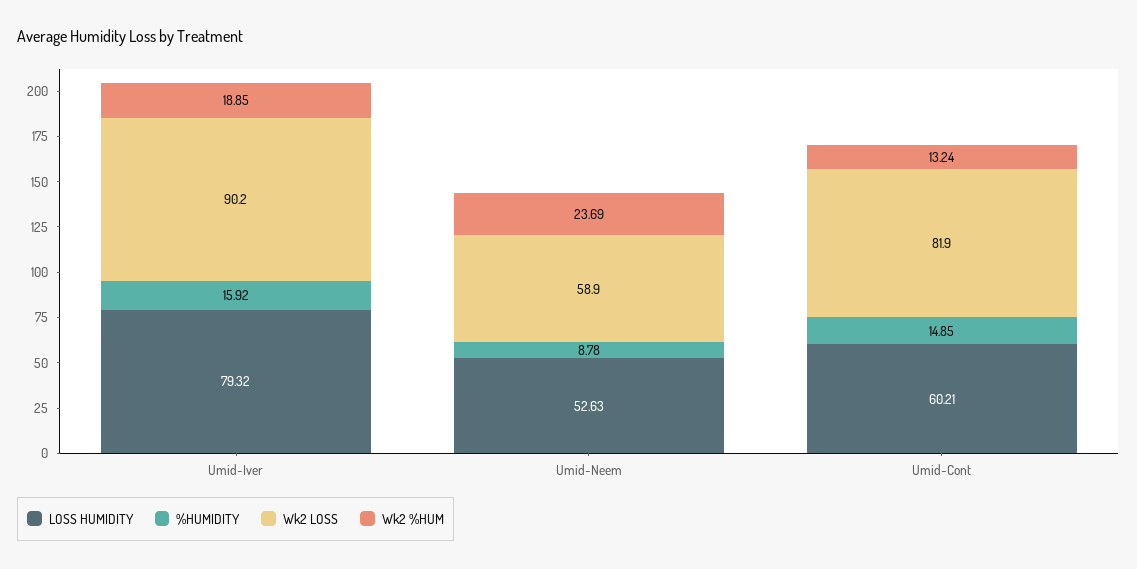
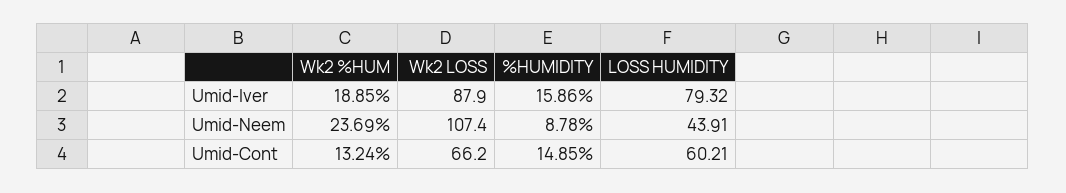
%HUMIDITY, Umid-Iver: 15.92 -> 15.86
Wk2 LOSS, Umid-Iver: 90.2 -> 87.9
LOSS HUMIDITY, Umid-Neem: 52.63 -> 43.91
Wk2 LOSS, Umid-Neem: 58.9 -> 107.4
Wk2 LOSS, Umid-Cont: 81.9 -> 66.2

